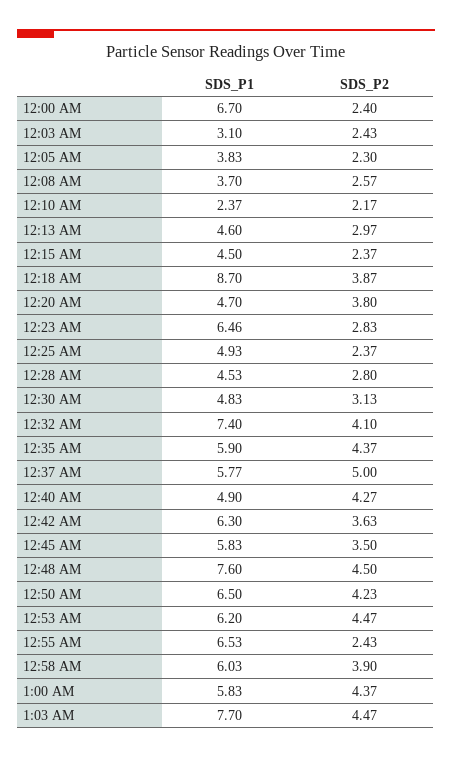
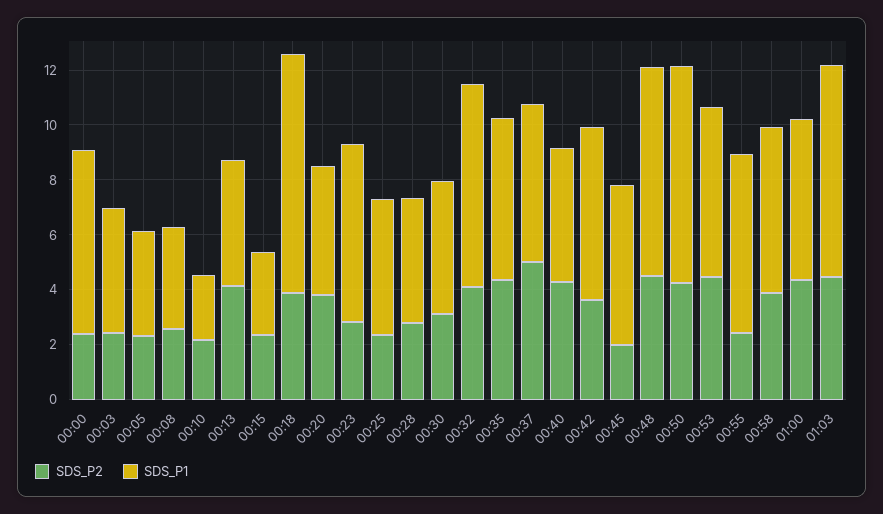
SDS_P1, 12:03 AM: 3.1 -> 4.5
SDS_P2, 12:13 AM: 2.97 -> 4
SDS_P1, 12:15 AM: 4.5 -> 3
SDS_P2, 12:45 AM: 3.5 -> 2
SDS_P1, 12:50 AM: 6.5 -> 8

